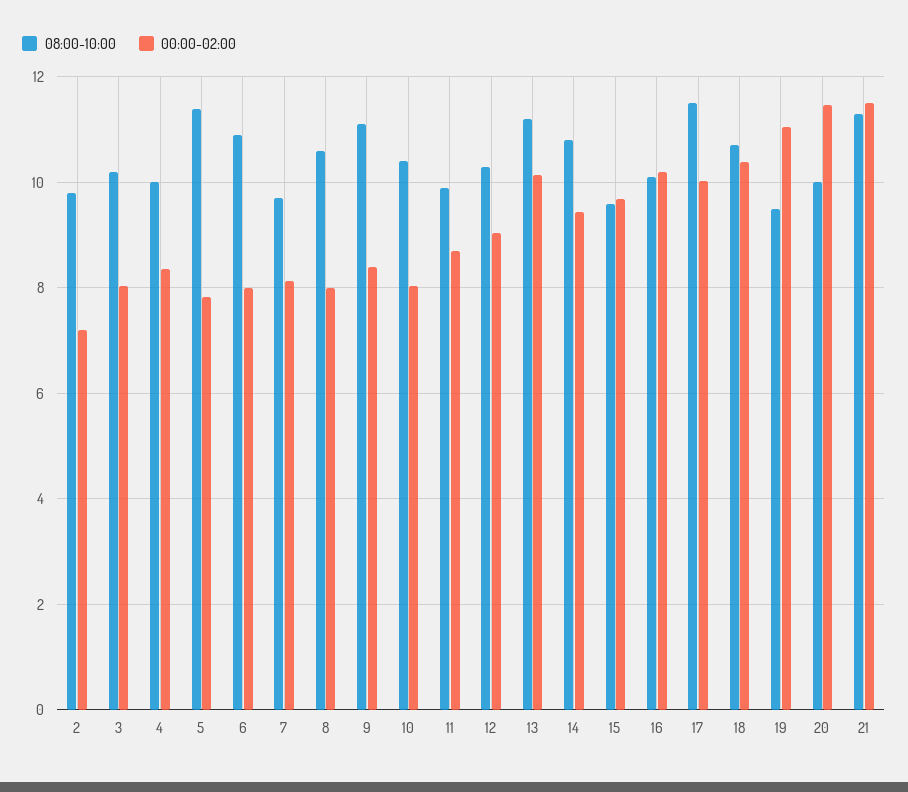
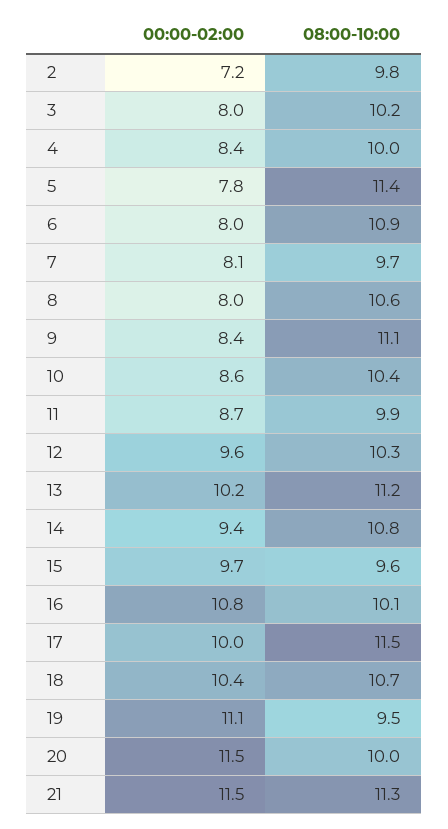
00:00-02:00, 10: 8 -> 8.6
00:00-02:00, 12: 9 -> 9.6
00:00-02:00, 16: 10.2 -> 10.8

